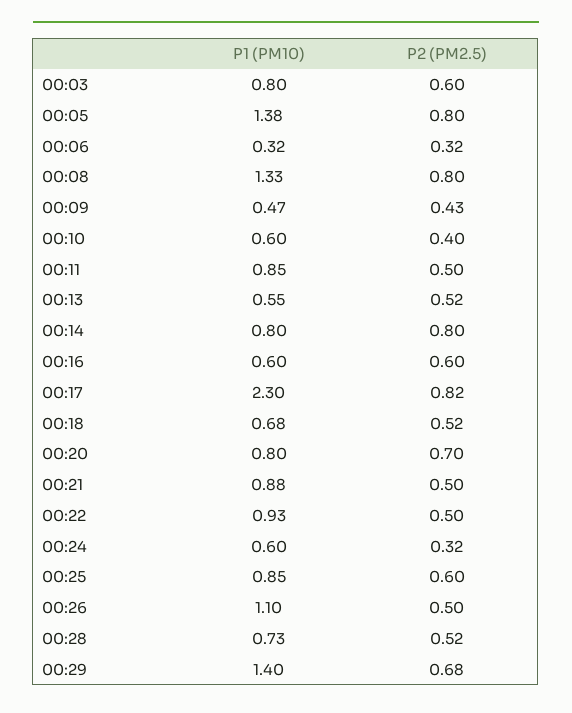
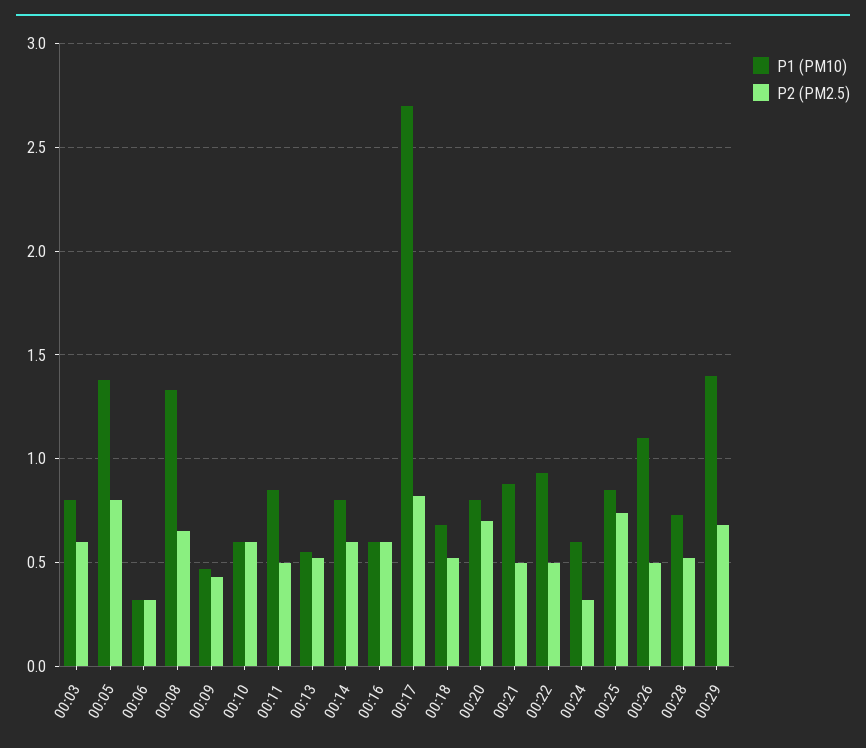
P2 (PM2.5), 00:08: 0.8 -> 0.65
P2 (PM2.5), 00:10: 0.4 -> 0.6
P2 (PM2.5), 00:14: 0.8 -> 0.6
P1 (PM10), 00:17: 2.3 -> 2.7
P2 (PM2.5), 00:25: 0.6 -> 0.75

